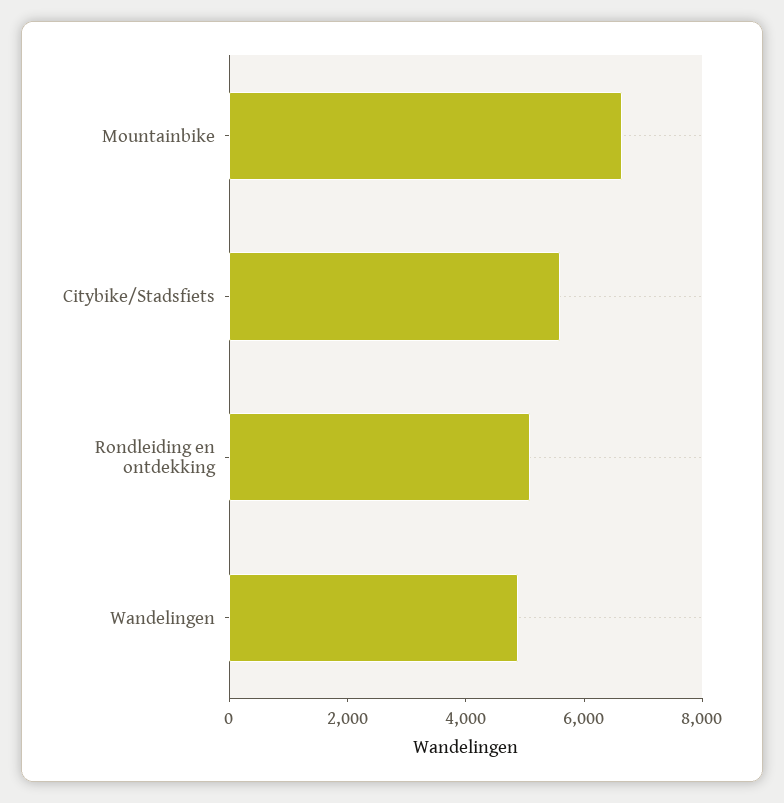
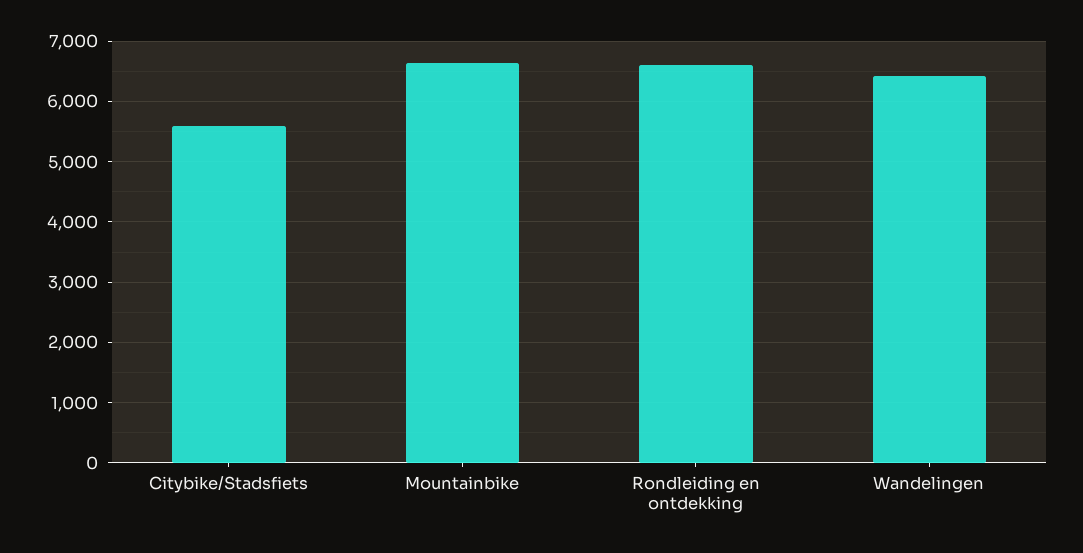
Rondleiding en ontdekking: 5000 -> 6600
Wandelingen: 5000 -> 6400

